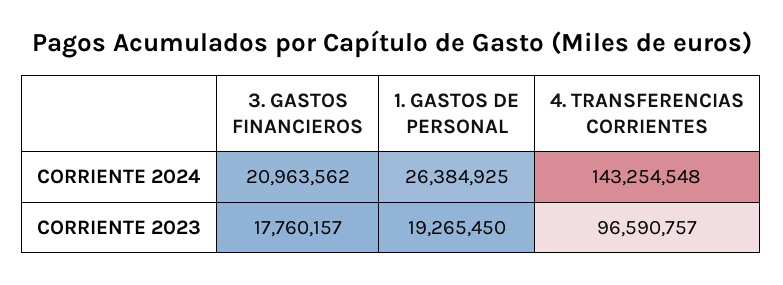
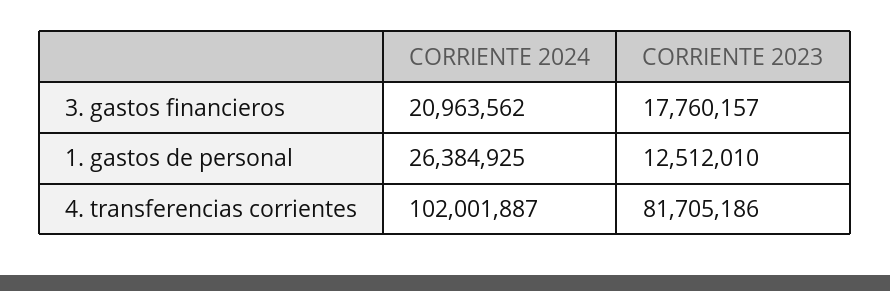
4. TRANSFERENCIAS CORRIENTES, CORRIENTE 2024: 143254548 -> 102001887
1. GASTOS DE PERSONAL, CORRIENTE 2023: 19265450 -> 12512010
4. TRANSFERENCIAS CORRIENTES, CORRIENTE 2023: 96590757 -> 81705186

